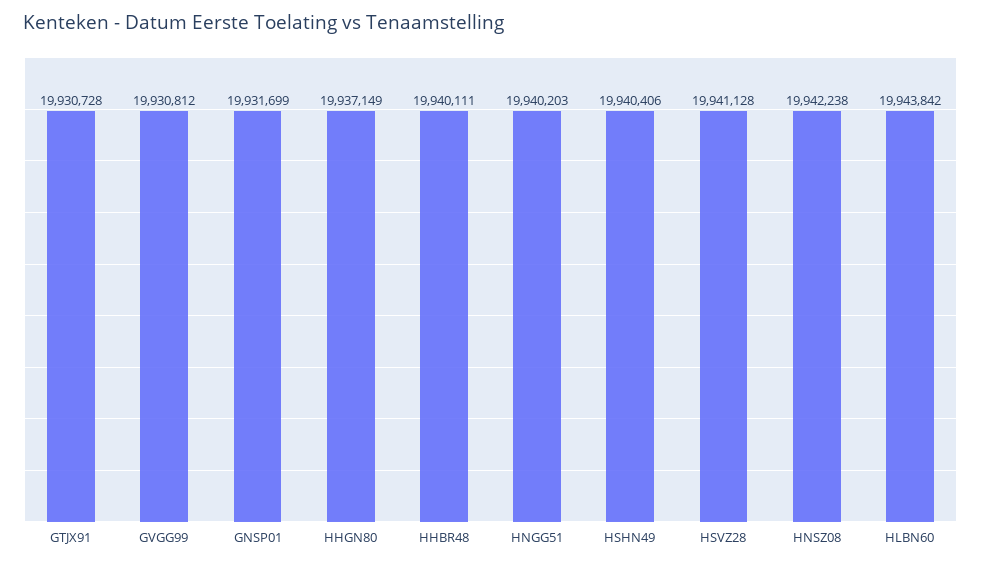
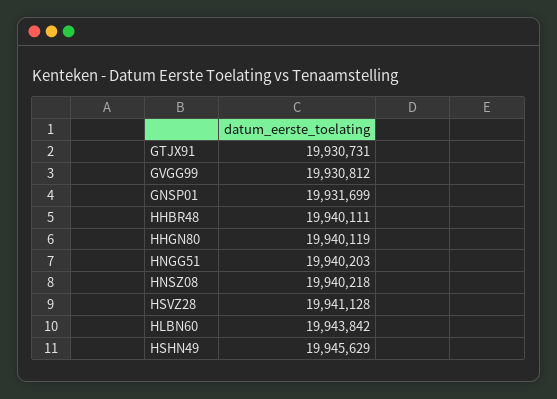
GTJX91: 19930728 -> 19930731
HHGN80: 19937149 -> 19940119
HSHN49: 19940406 -> 19945629
HNSZ08: 19942238 -> 19940218

